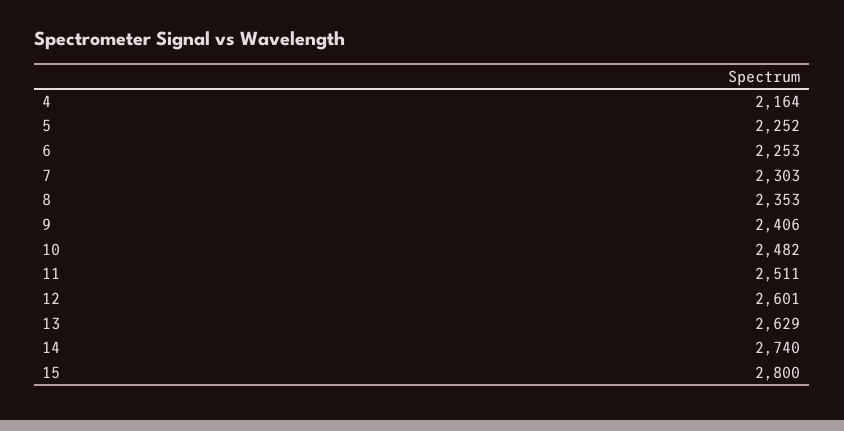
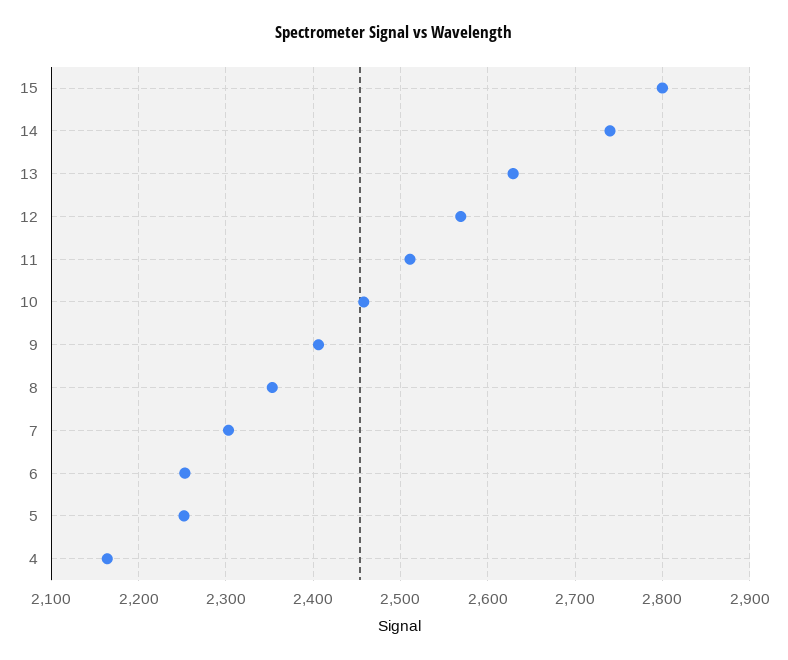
10: 2482 -> 2460
12: 2601 -> 2570

